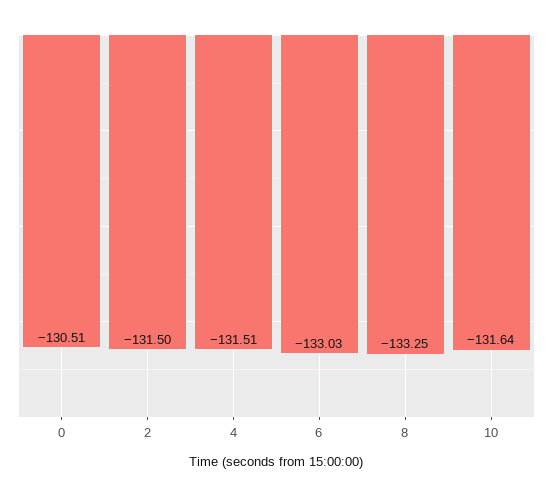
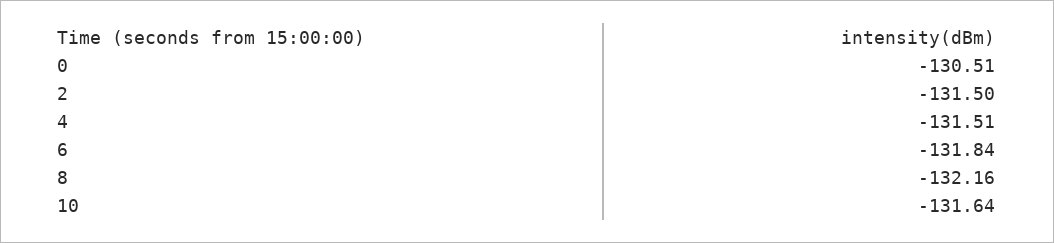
6: -133.03 -> -131.84
8: -133.25 -> -132.16

